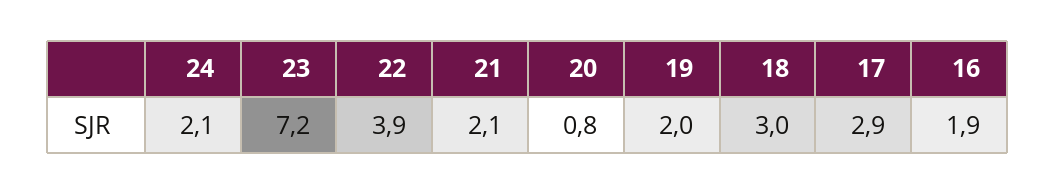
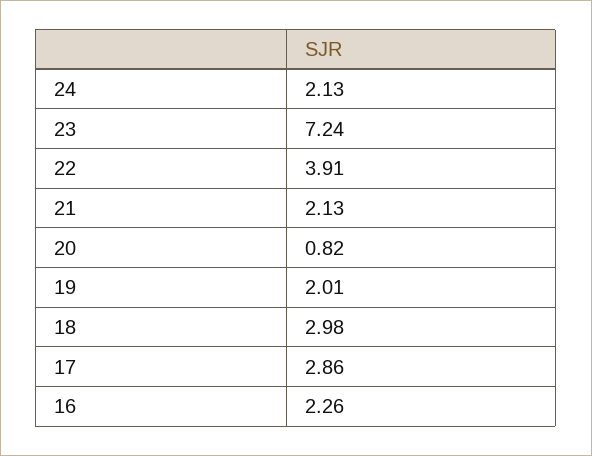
16: 1.9 -> 2.26

